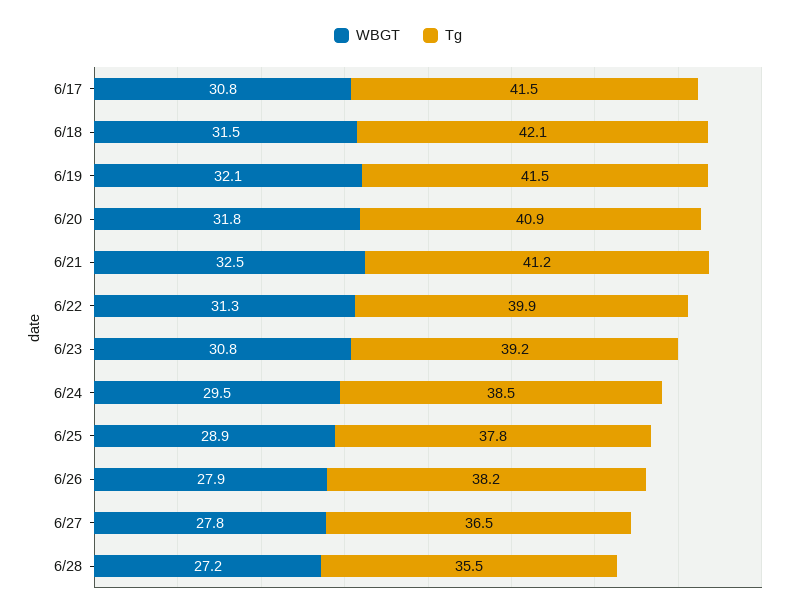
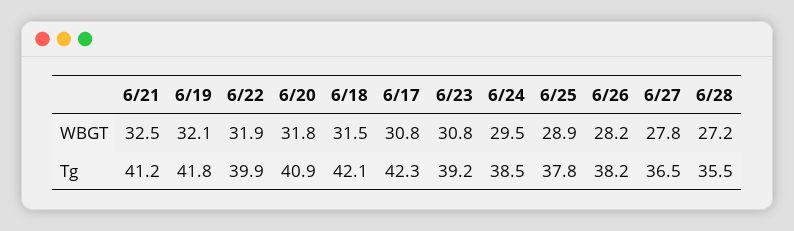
Tg, 6/17: 41.5 -> 42.3
Tg, 6/19: 41.5 -> 41.8
WBGT, 6/22: 31.3 -> 31.9
WBGT, 6/26: 27.9 -> 28.2

